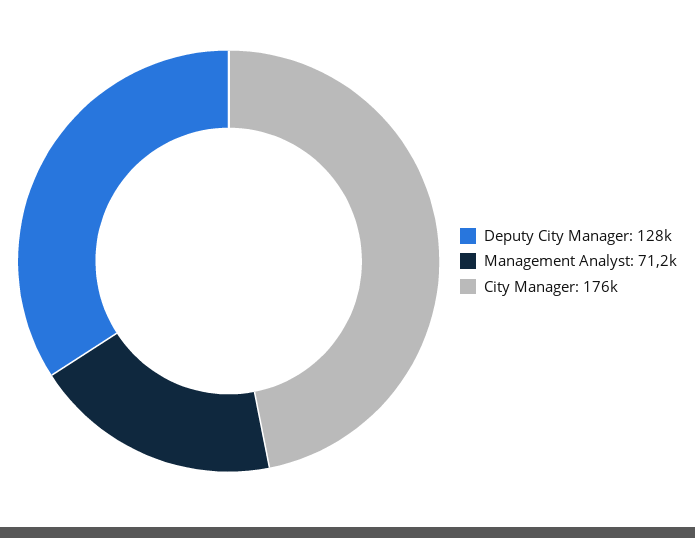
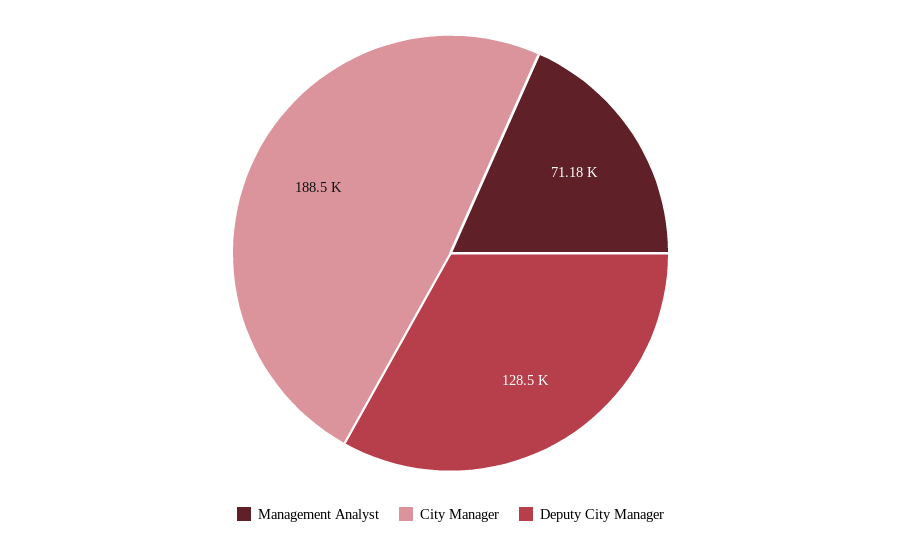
City Manager: 176000 -> 188500

